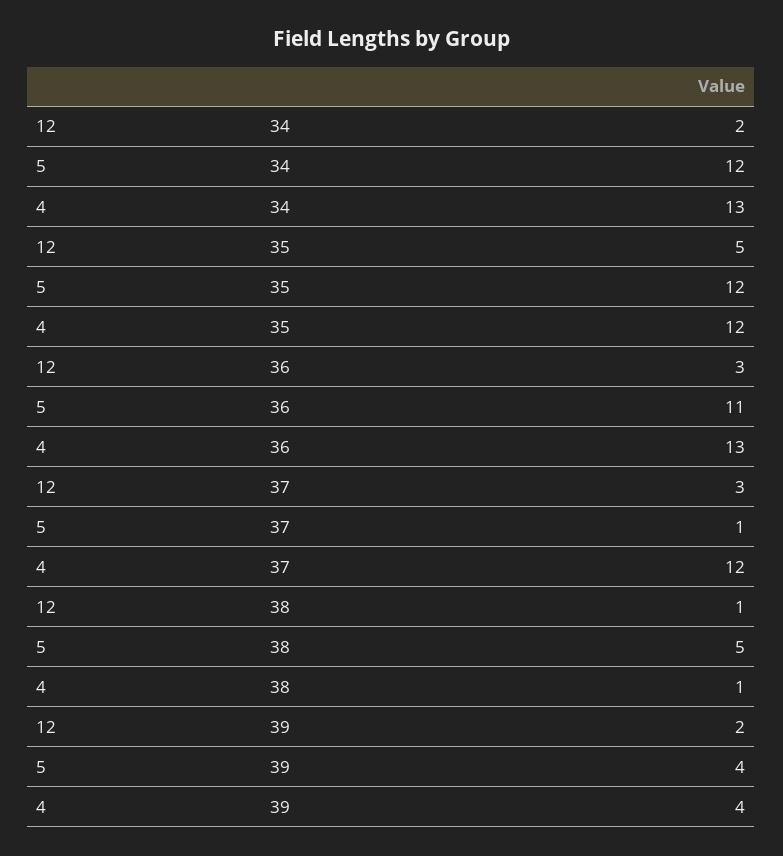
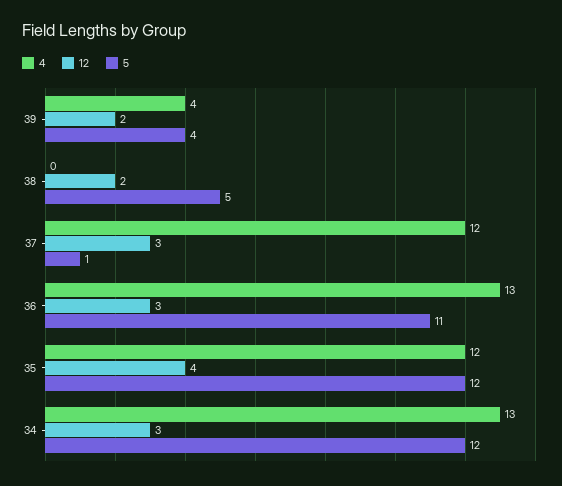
12, 34: 2 -> 3
12, 35: 5 -> 4
12, 38: 1 -> 2
4, 38: 1 -> 0

